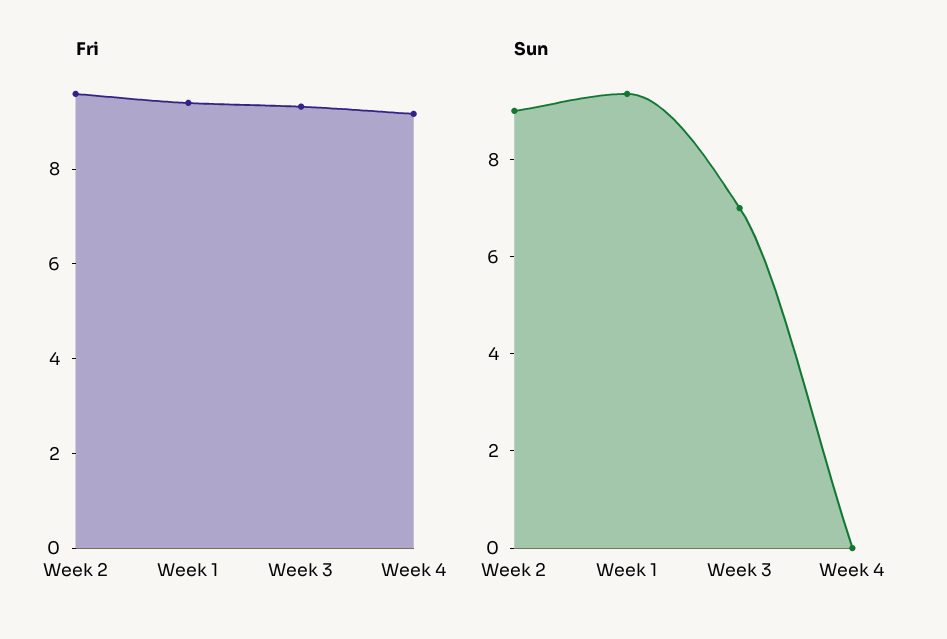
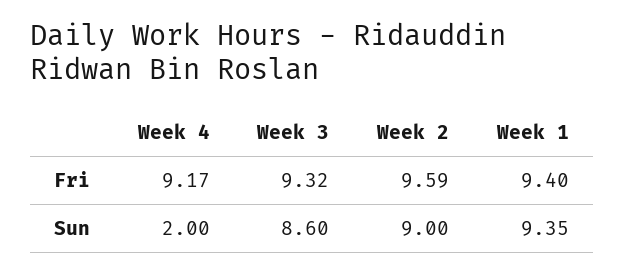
Sun, Week 3: 7 -> 8.6
Sun, Week 4: 0 -> 2

